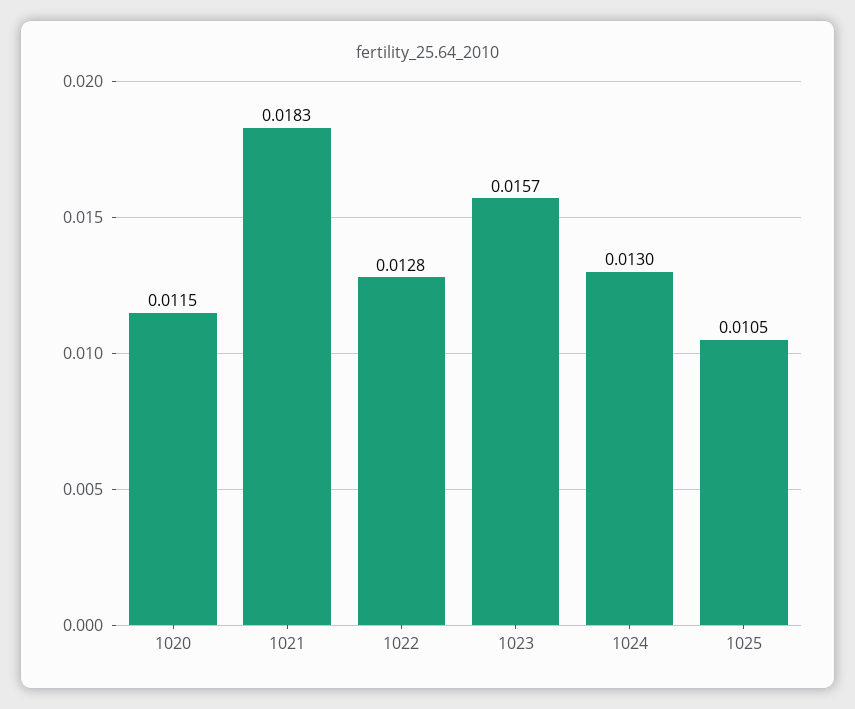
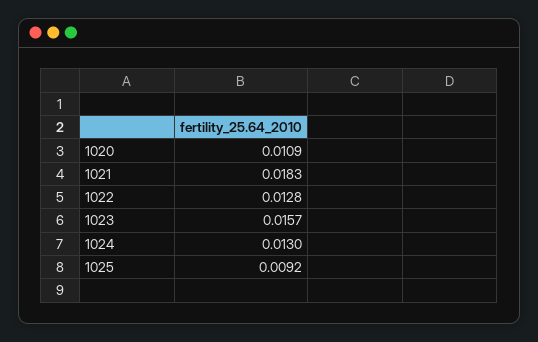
1020: 0.0115 -> 0.0109
1025: 0.0105 -> 0.0092

